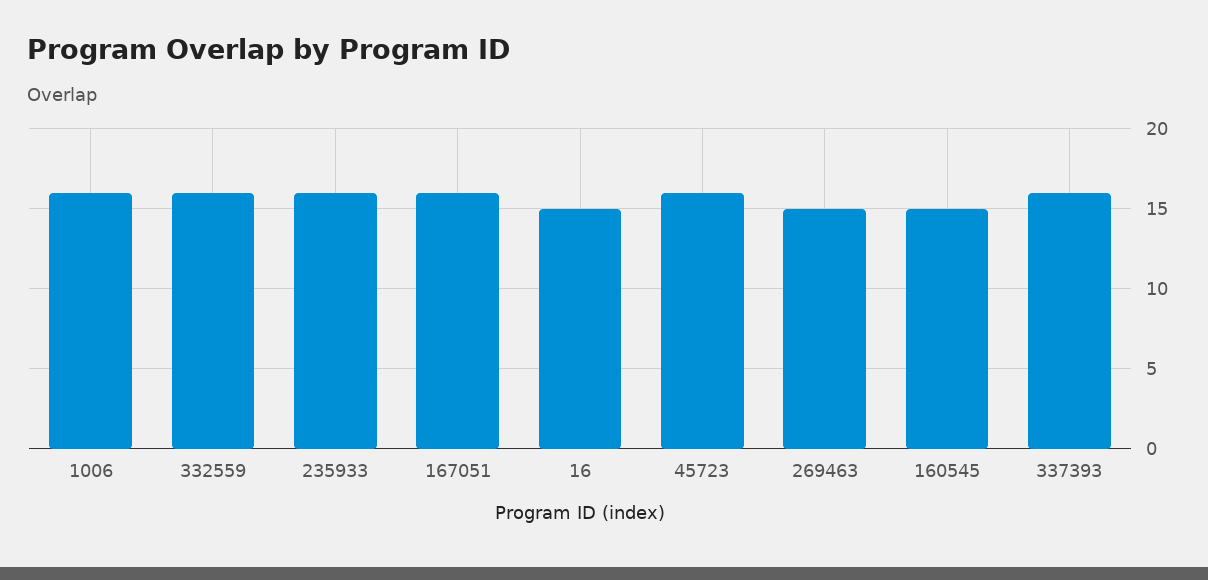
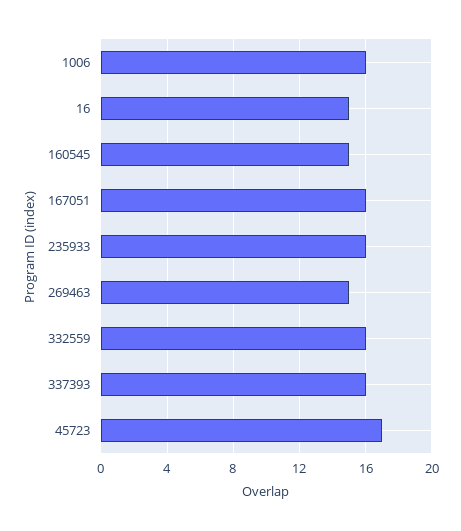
45723: 16 -> 17

